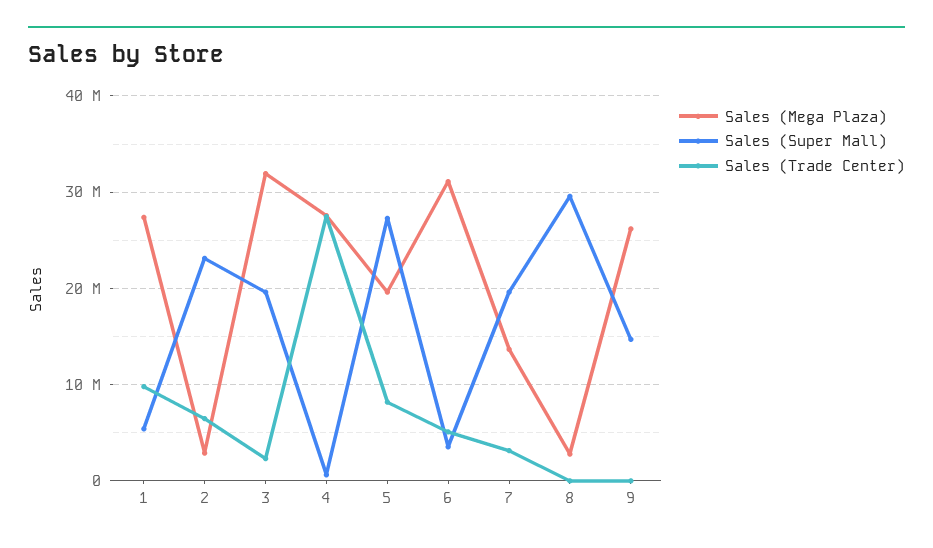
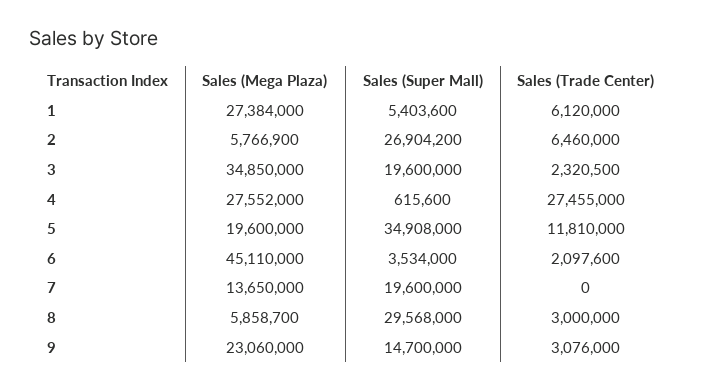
Sales (Trade Center), 1: 10000000 -> 6120000
Sales (Mega Plaza), 2: 3000000 -> 5766900
Sales (Super Mall), 2: 23000000 -> 26904200
Sales (Mega Plaza), 3: 32000000 -> 34850000
Sales (Super Mall), 5: 27000000 -> 34908000
Sales (Trade Center), 5: 8000000 -> 11810000
Sales (Mega Plaza), 6: 31000000 -> 45110000
Sales (Trade Center), 6: 5000000 -> 2097600
Sales (Trade Center), 7: 3000000 -> 0
Sales (Mega Plaza), 8: 3000000 -> 5858700
Sales (Trade Center), 8: 0 -> 3000000
Sales (Mega Plaza), 9: 26000000 -> 23060000
Sales (Trade Center), 9: 0 -> 3076000

